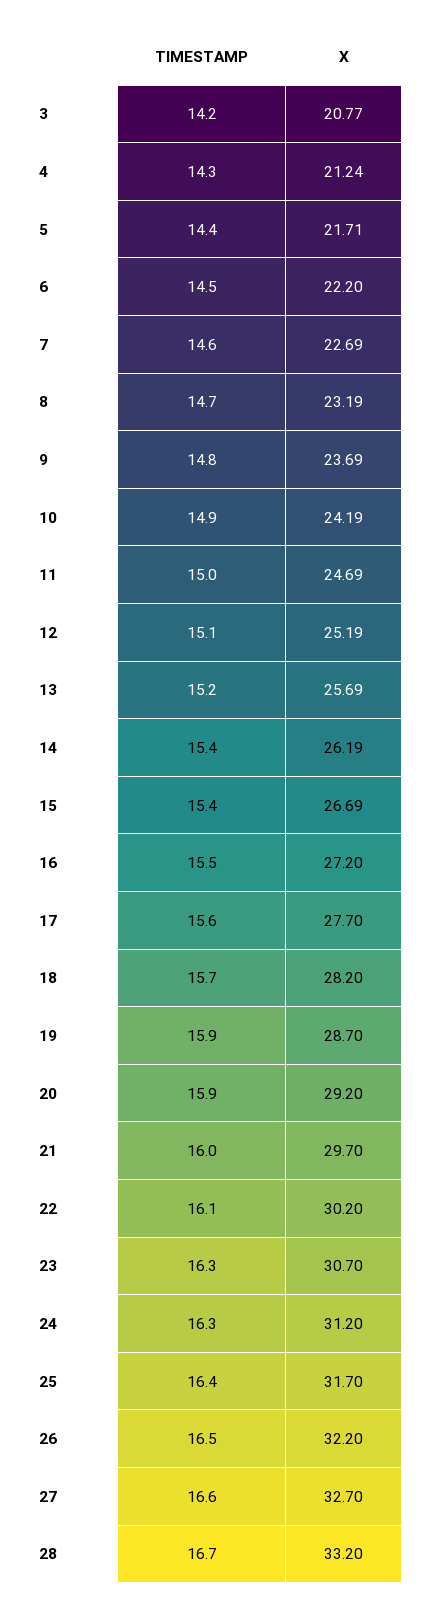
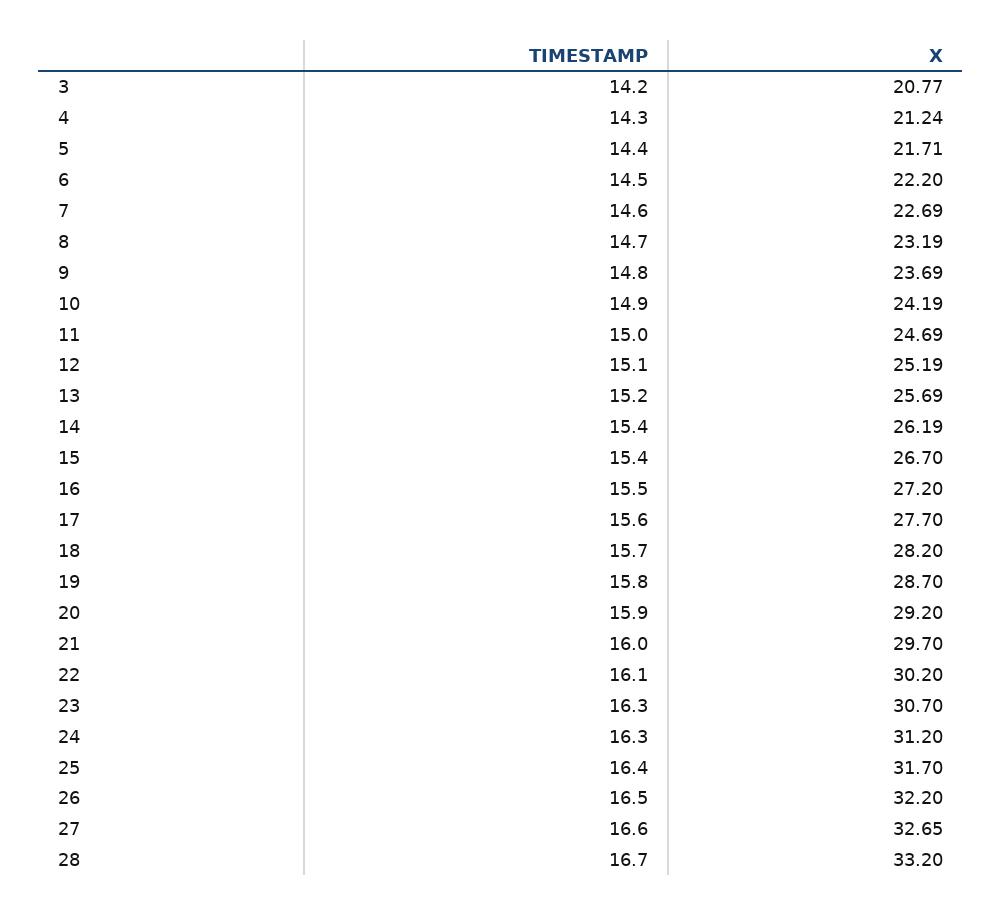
X, 15: 26.69 -> 26.7
TIMESTAMP, 19: 15.9 -> 15.8
X, 27: 32.7 -> 32.65

